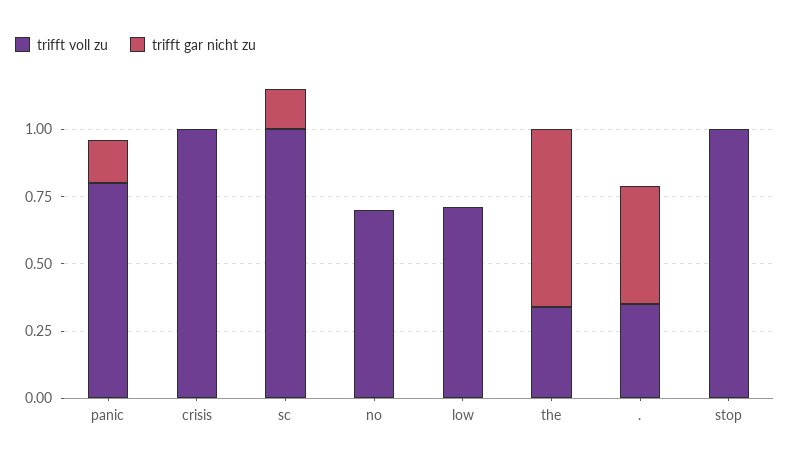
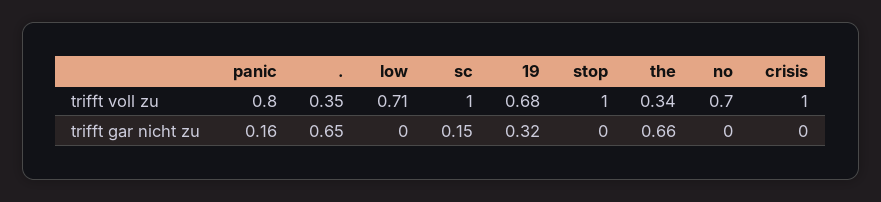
trifft gar nicht zu, .: 0.45 -> 0.65
trifft voll zu, 19: none -> 0.68
trifft gar nicht zu, 19: none -> 0.32

